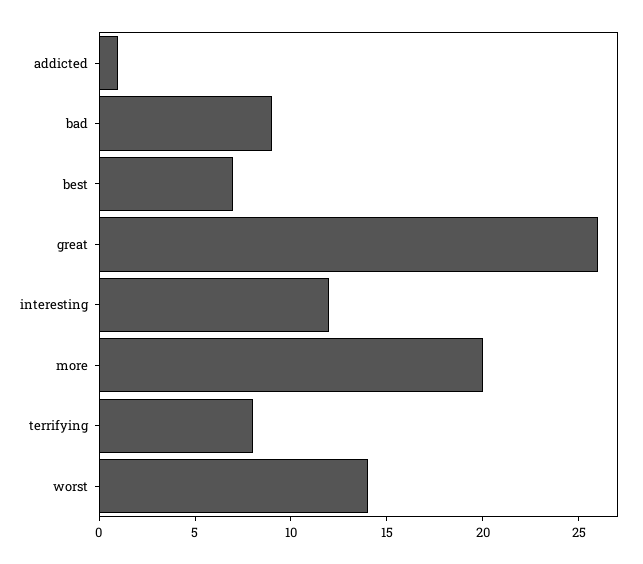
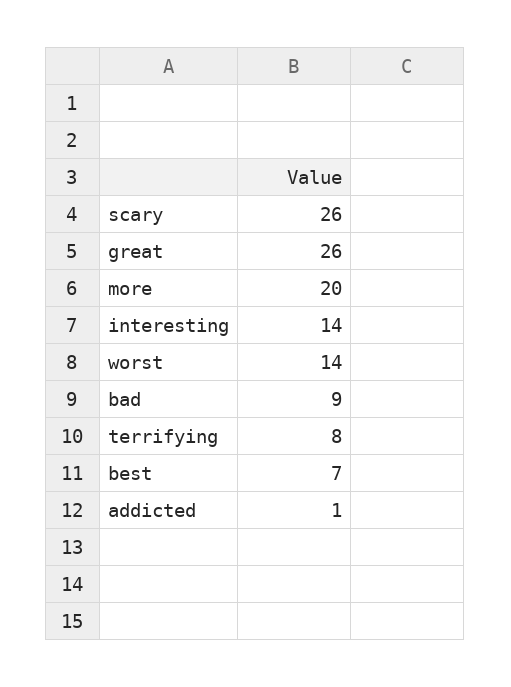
interesting: 12 -> 14
scary: none -> 26

